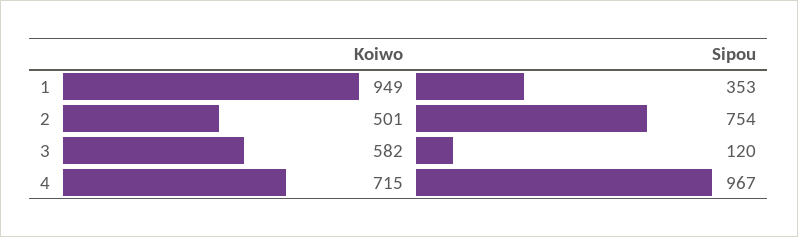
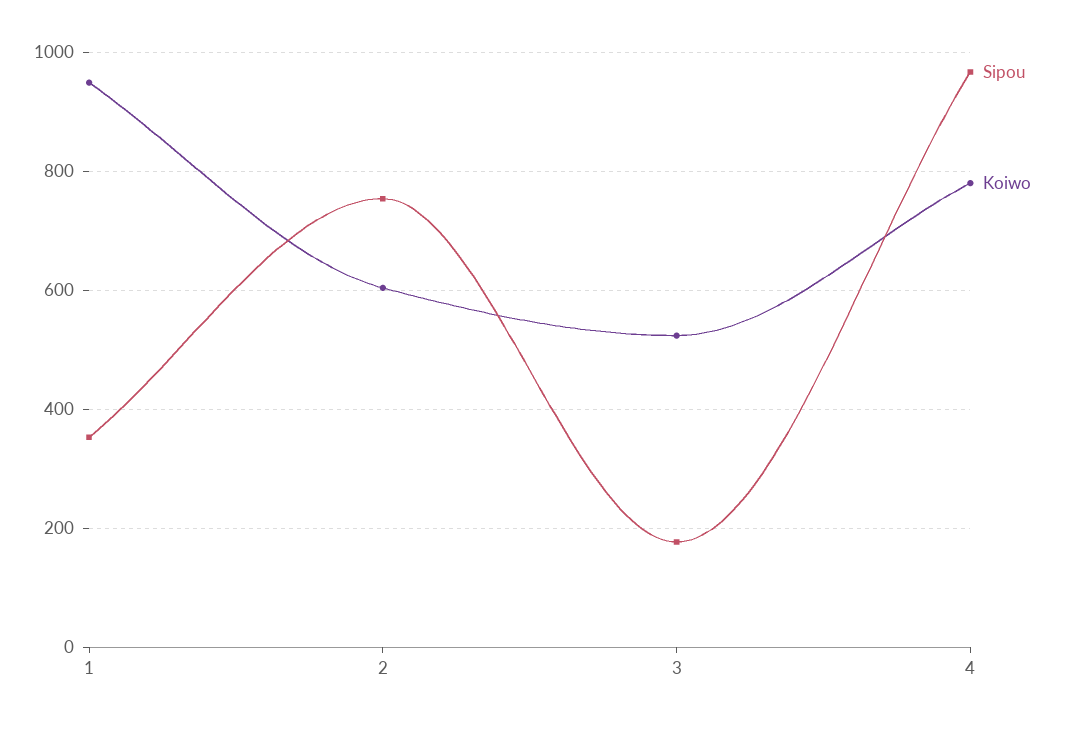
Koiwo, 2: 501 -> 600
Koiwo, 3: 582 -> 520
Sipou, 3: 120 -> 180
Koiwo, 4: 715 -> 780

